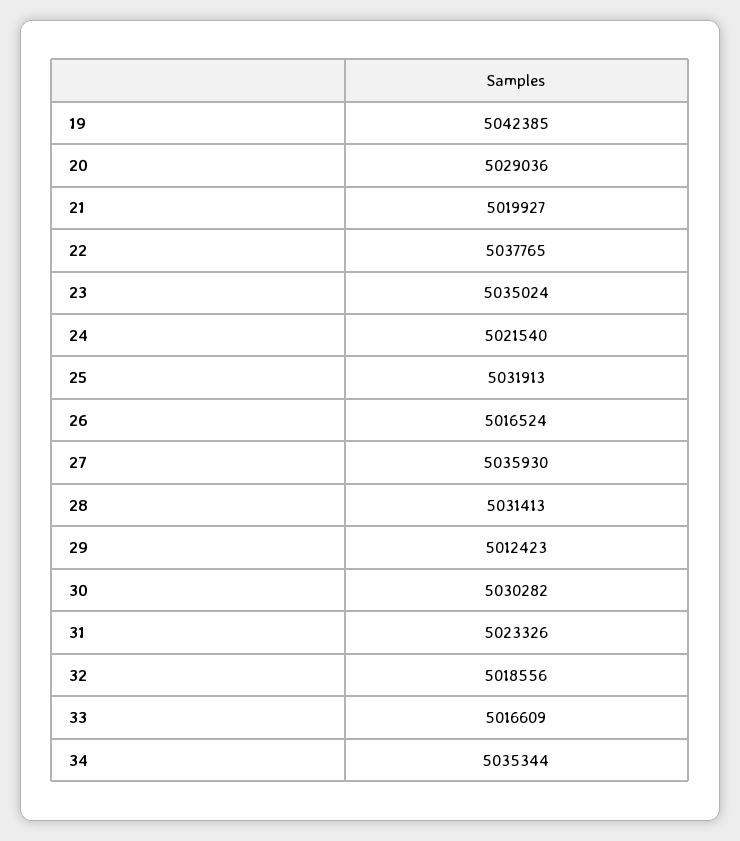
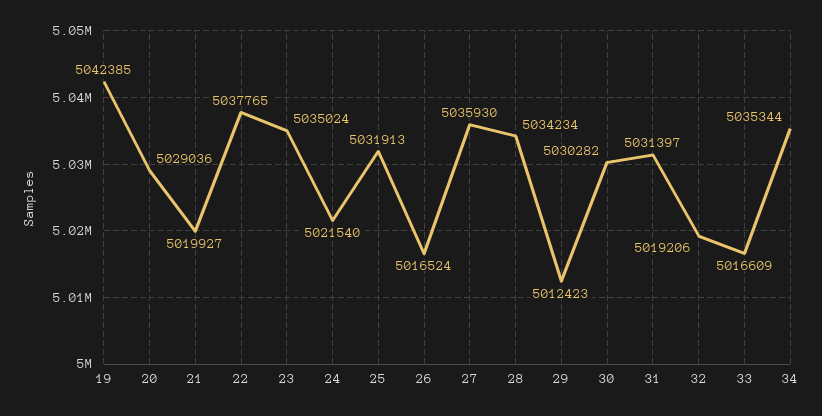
28: 5031413 -> 5034234
31: 5023326 -> 5031397
32: 5018556 -> 5019206

